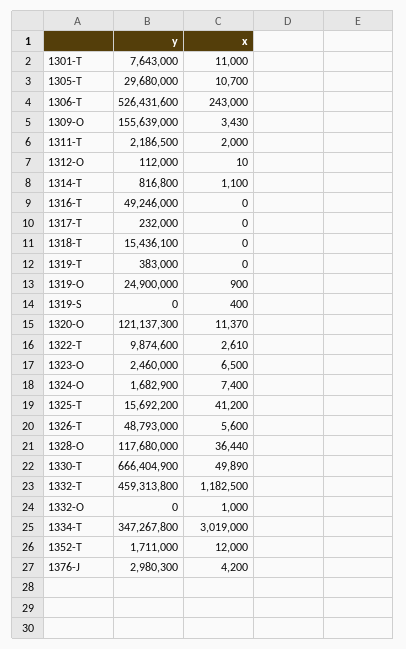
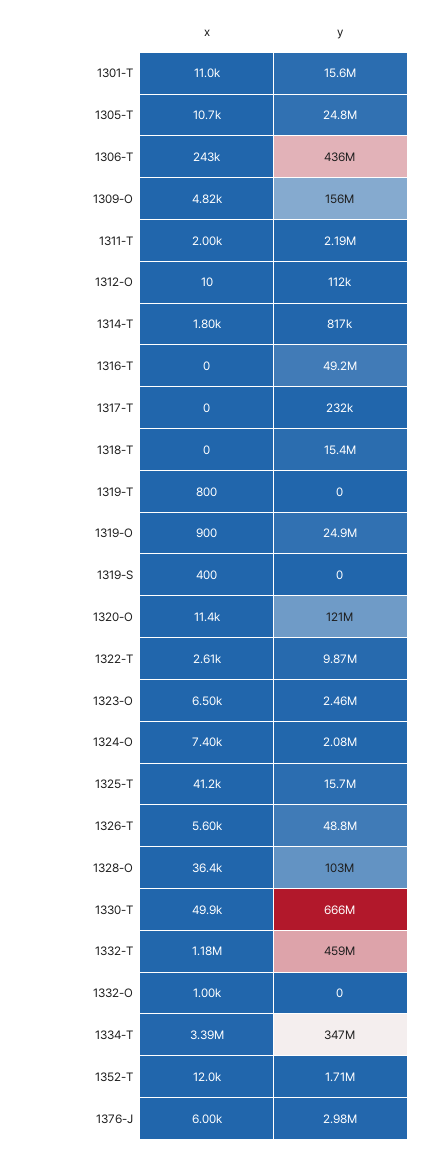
y, 1301-T: 7643000 -> 15600000
y, 1305-T: 29680000 -> 24800000
y, 1306-T: 526431600 -> 436000000
x, 1309-O: 3430 -> 4820
x, 1314-T: 1100 -> 1800
y, 1319-T: 383000 -> 0
x, 1319-T: 0 -> 800
y, 1324-O: 1682900 -> 2080000
y, 1328-O: 117680000 -> 103000000
x, 1334-T: 3019000 -> 3390000
x, 1376-J: 4200 -> 6000

